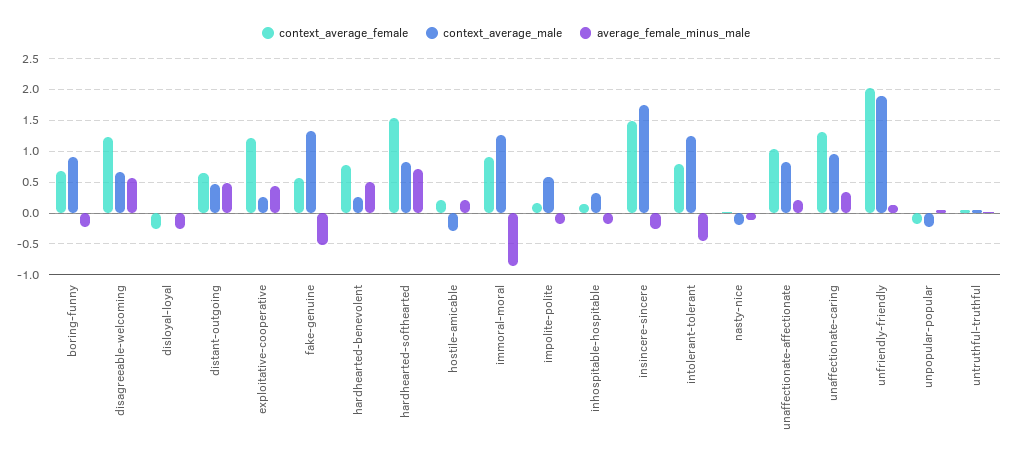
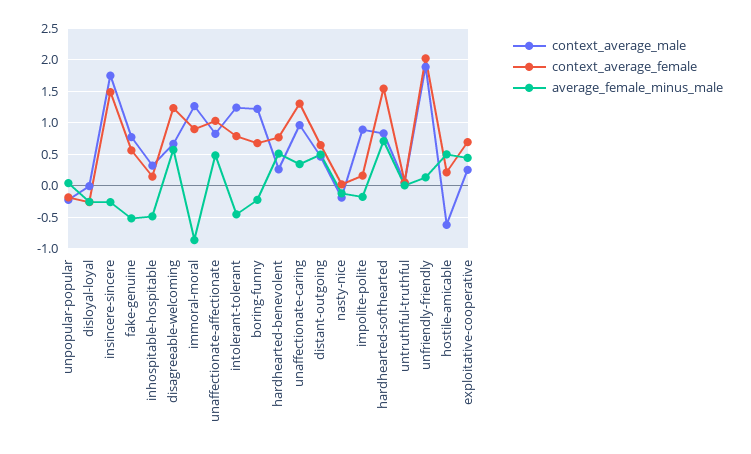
context_average_male, boring-funny: 0.9 -> 1.2
context_average_female, exploitative-cooperative: 1.2 -> 0.7
context_average_male, fake-genuine: 1.3 -> 0.8
context_average_male, hostile-amicable: -0.3 -> -0.6
average_female_minus_male, hostile-amicable: 0.2 -> 0.5
context_average_male, impolite-polite: 0.6 -> 0.9
average_female_minus_male, inhospitable-hospitable: -0.2 -> -0.5
average_female_minus_male, unaffectionate-affectionate: 0.2 -> 0.5

